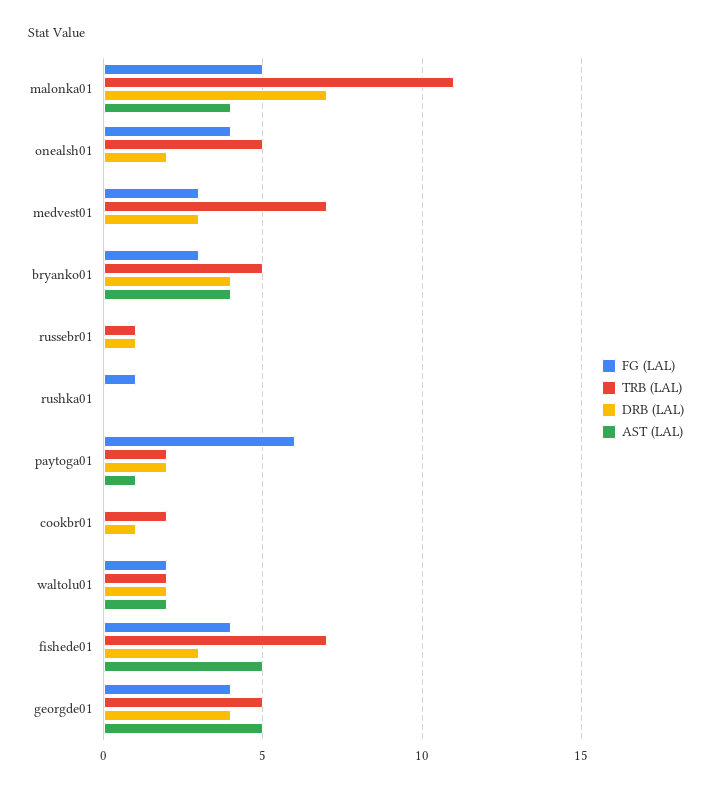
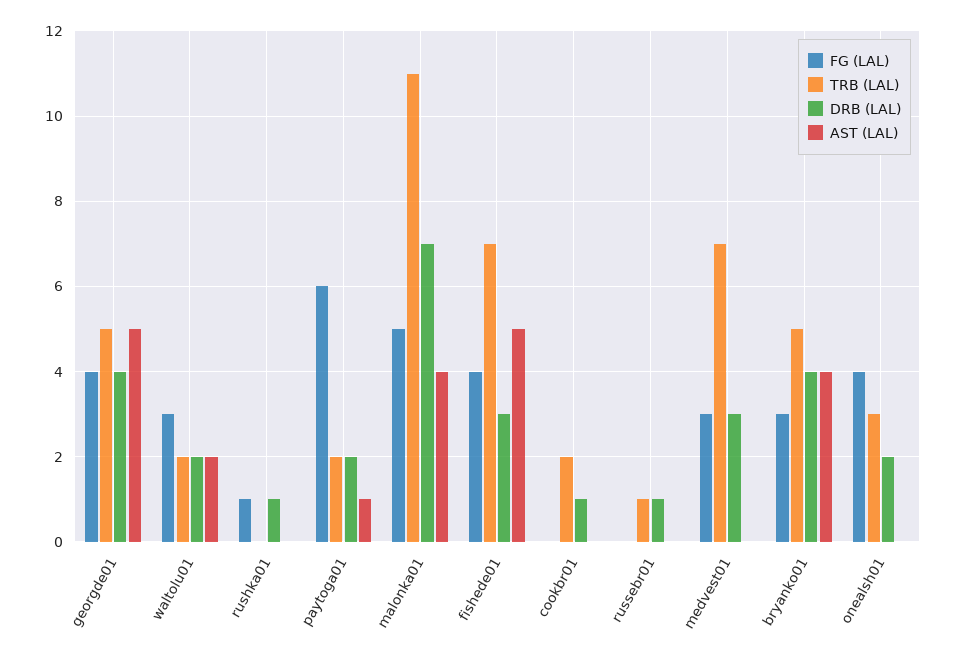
TRB (LAL), onealsh01: 5 -> 3
DRB (LAL), rushka01: 0 -> 1
FG (LAL), waltolu01: 2 -> 3

